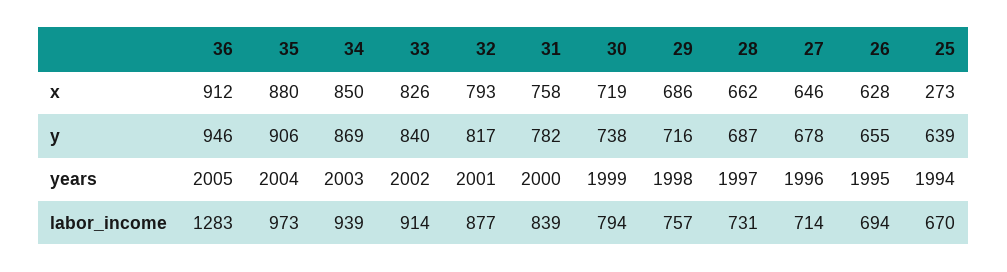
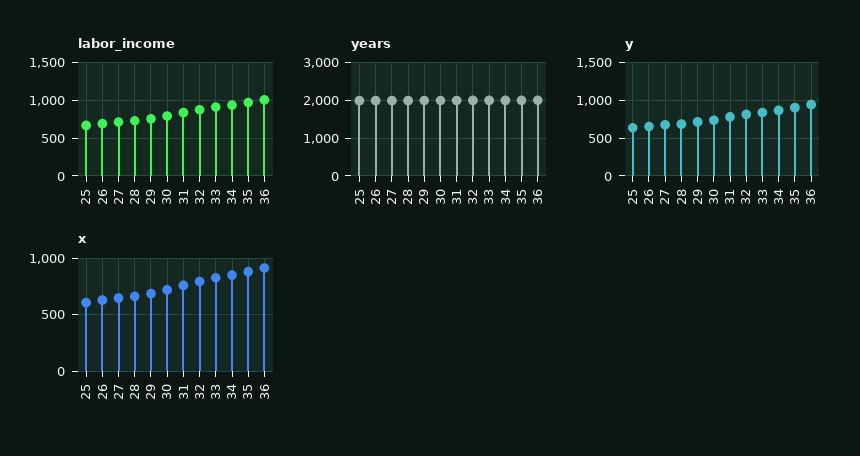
x, 25: 273 -> 600
labor_income, 36: 1283 -> 1000

